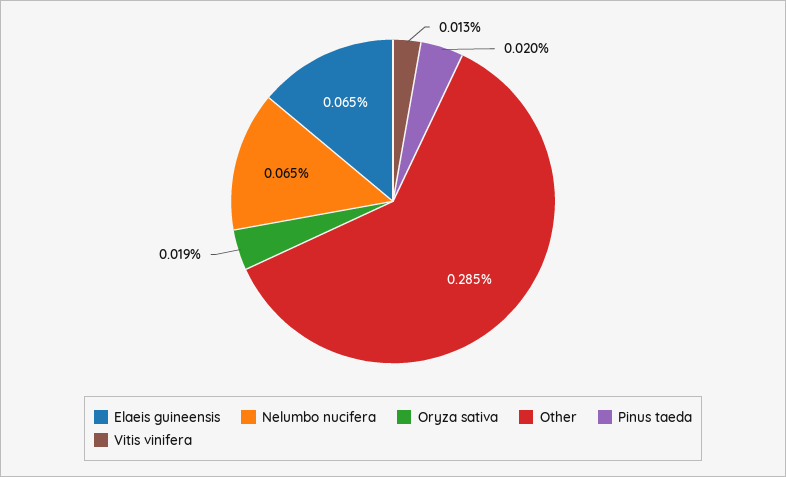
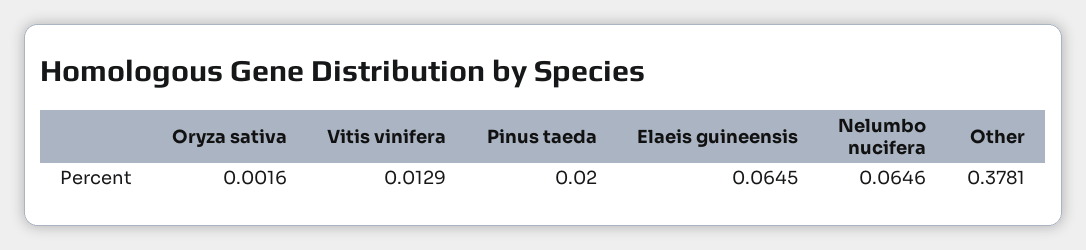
Oryza sativa: 0.019 -> 0.0016
Other: 0.285 -> 0.3781

